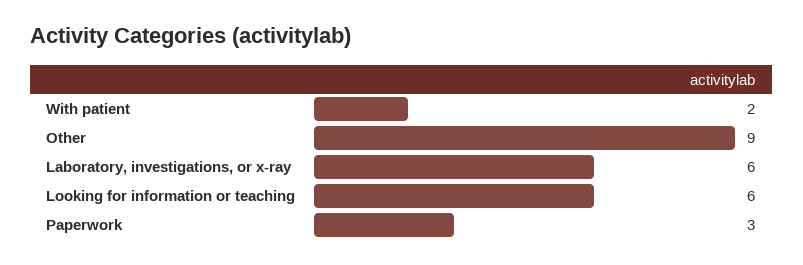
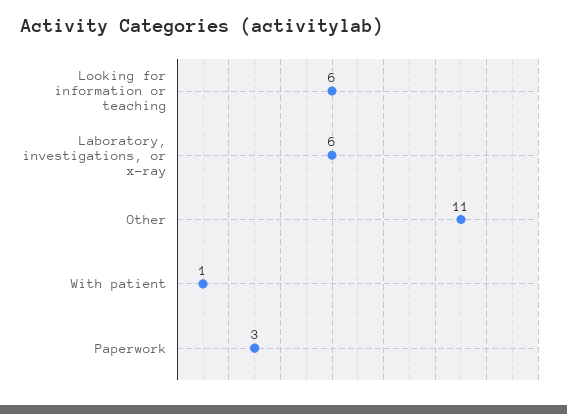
With patient: 2 -> 1
Other: 9 -> 11

